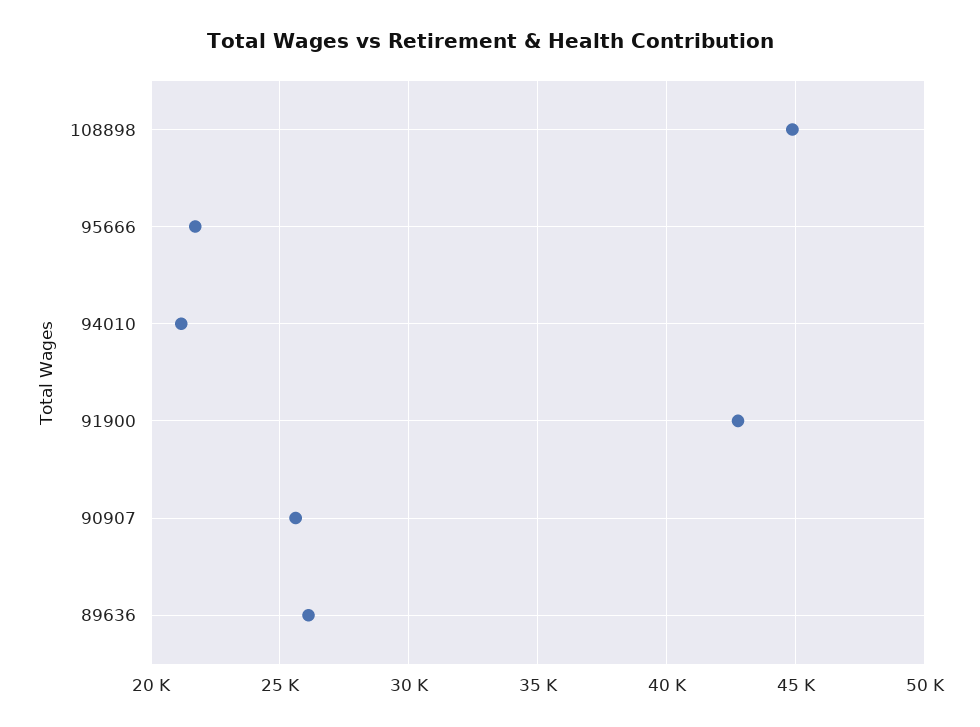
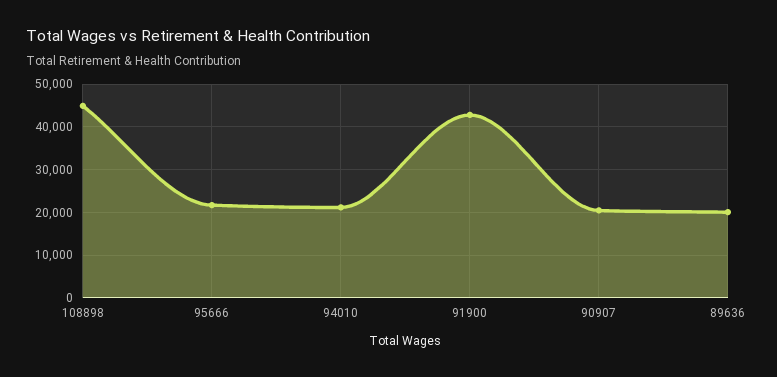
90907: 25500 -> 20000
89636: 26000 -> 20000

